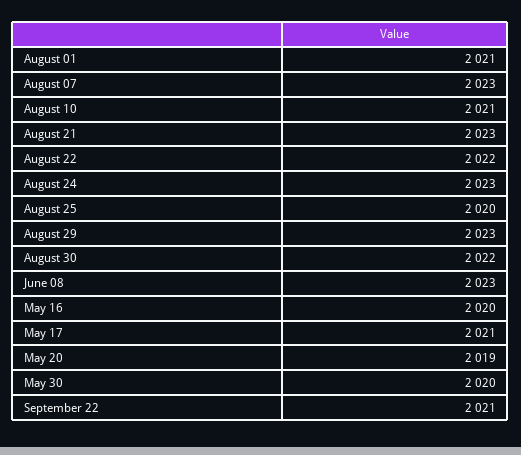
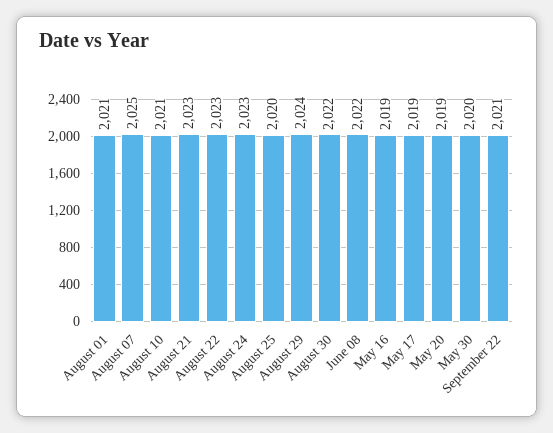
August 07: 2023 -> 2025
August 22: 2022 -> 2023
August 29: 2023 -> 2024
June 08: 2023 -> 2022
May 16: 2020 -> 2019
May 17: 2021 -> 2019

